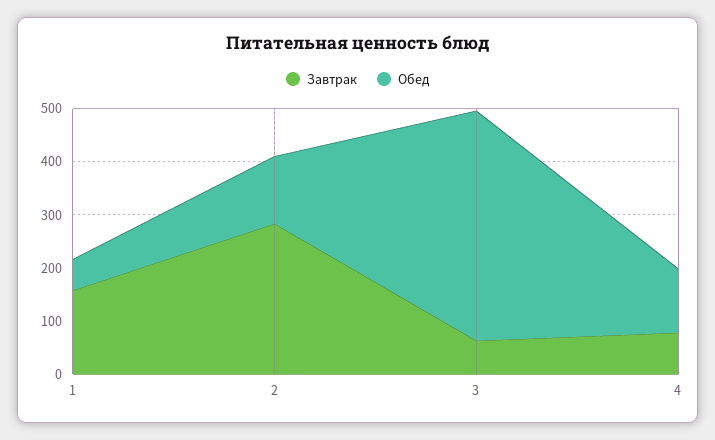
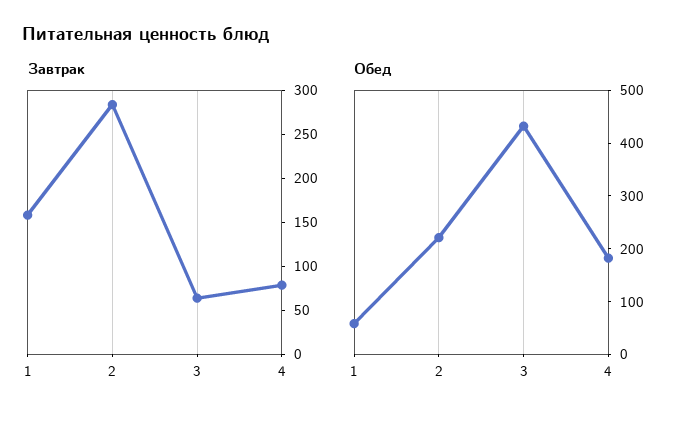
Обед, 2: 120 -> 220
Обед, 4: 120 -> 180

